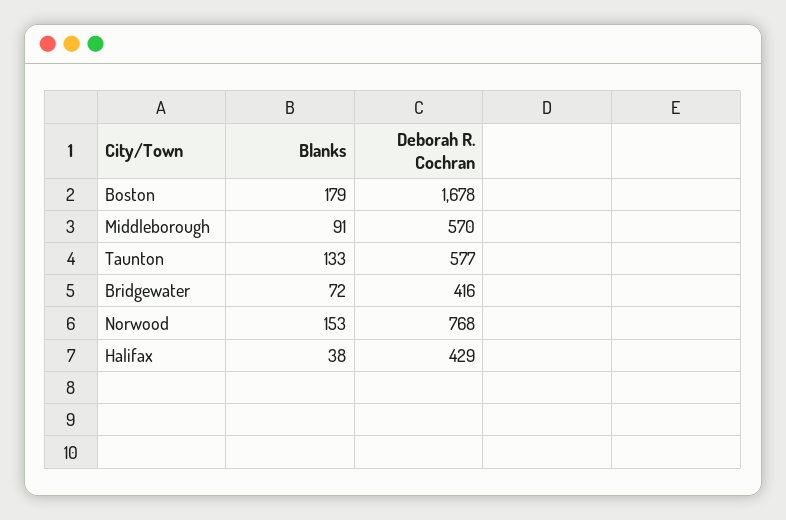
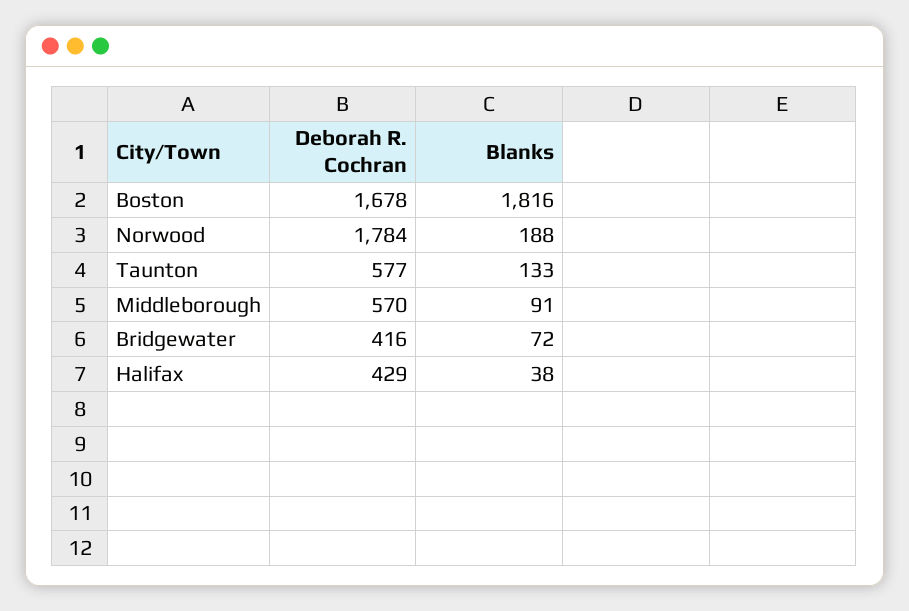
Blanks, Boston: 179 -> 1816
Blanks, Norwood: 153 -> 188
Deborah R. Cochran, Norwood: 768 -> 1784

